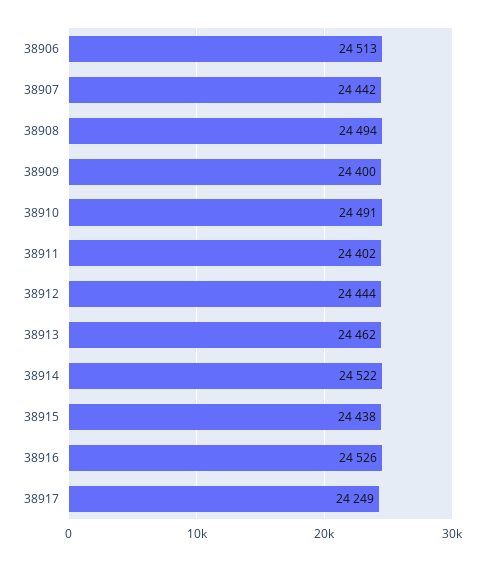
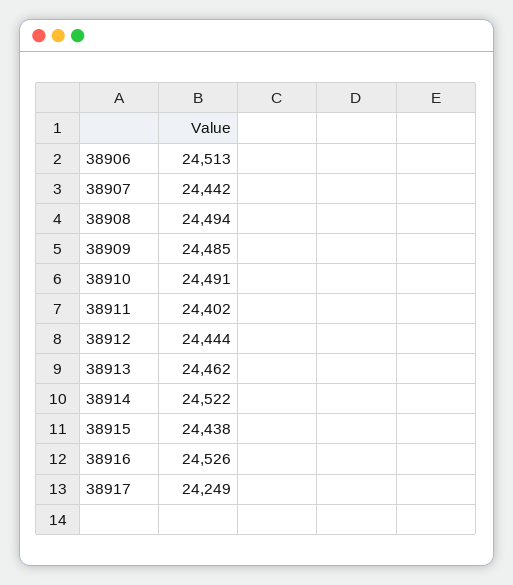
38909: 24400 -> 24485

